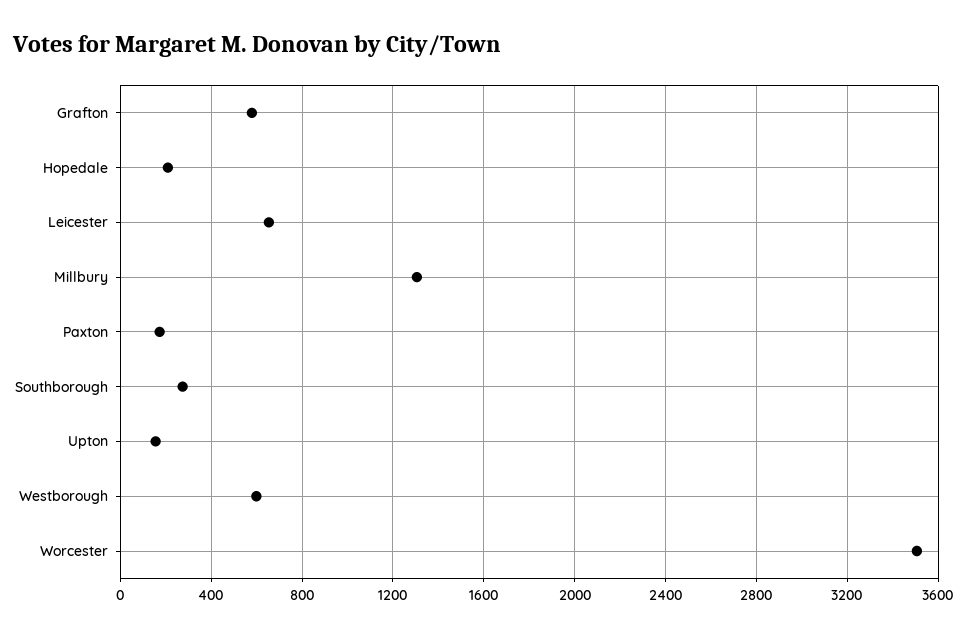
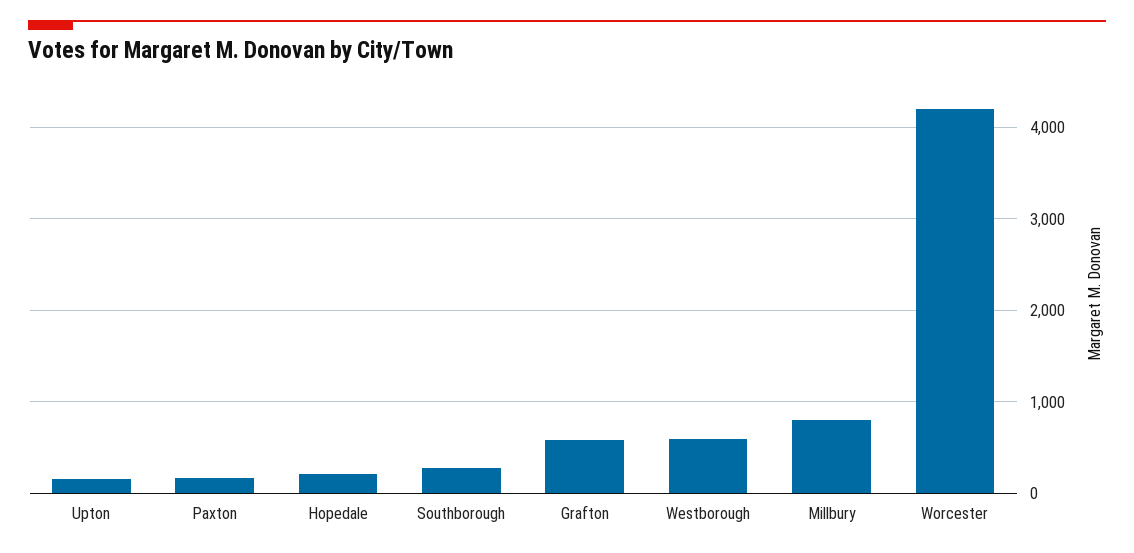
Leicester: 650 -> none
Millbury: 1300 -> 800
Worcester: 3500 -> 4200

